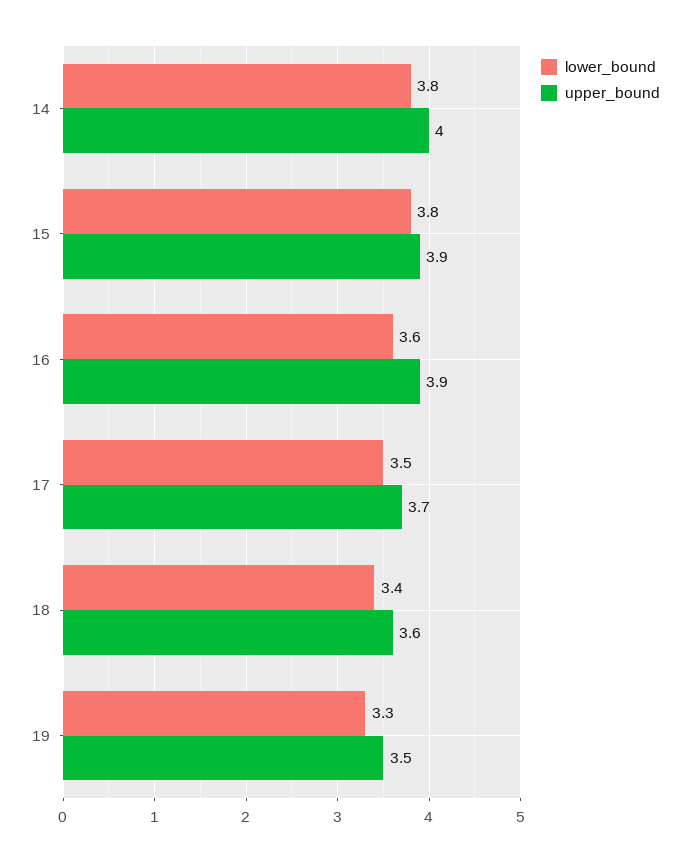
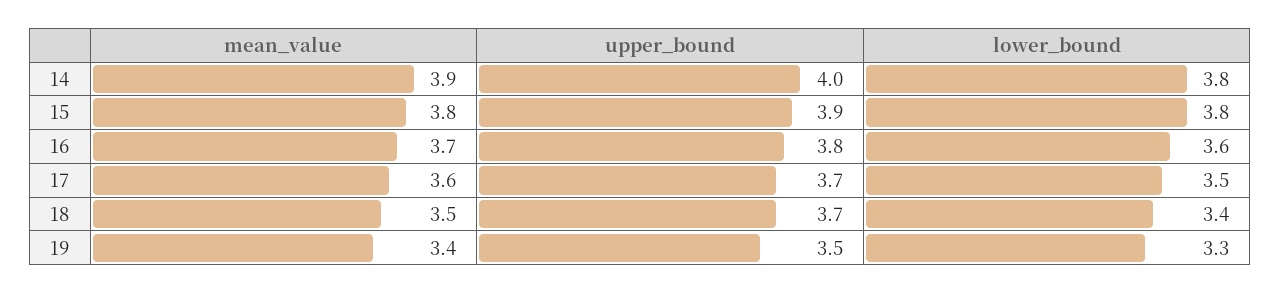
upper_bound, 16: 3.9 -> 3.8
upper_bound, 18: 3.6 -> 3.7
mean_value, 14: none -> 3.9
mean_value, 15: none -> 3.8
mean_value, 16: none -> 3.7
mean_value, 17: none -> 3.6
mean_value, 18: none -> 3.5
mean_value, 19: none -> 3.4

